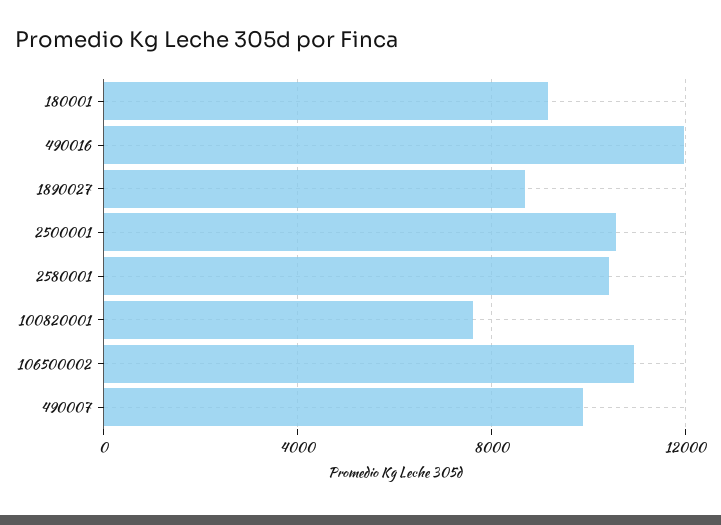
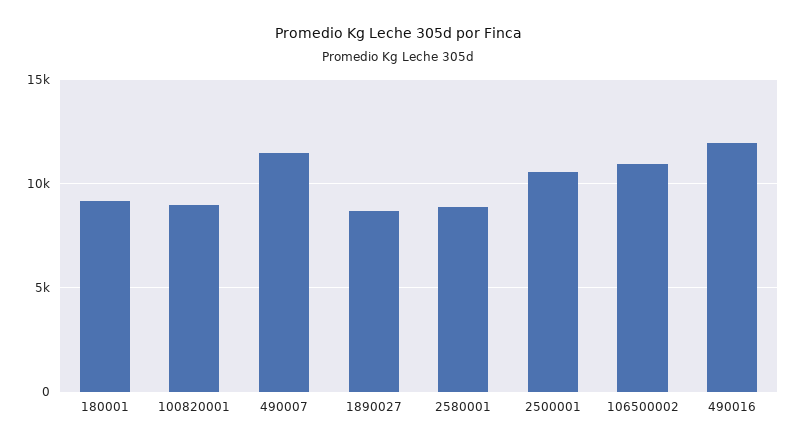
2580001: 10500 -> 9000
100820001: 7500 -> 9000
490007: 10000 -> 11500

